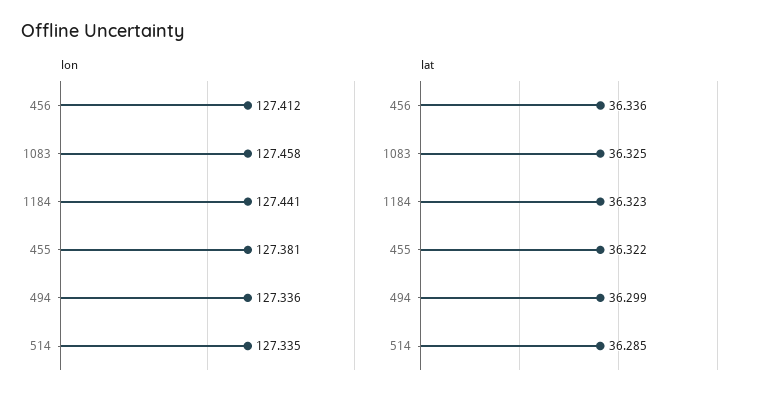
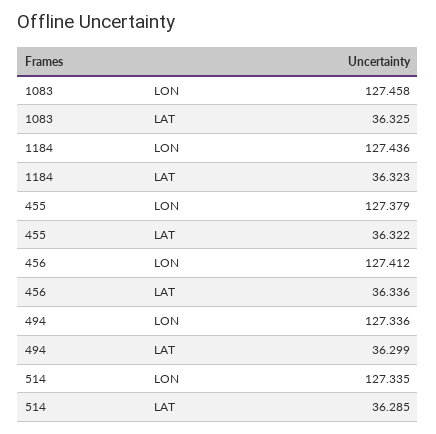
lon, 1184: 127.441 -> 127.436
lon, 455: 127.381 -> 127.379

